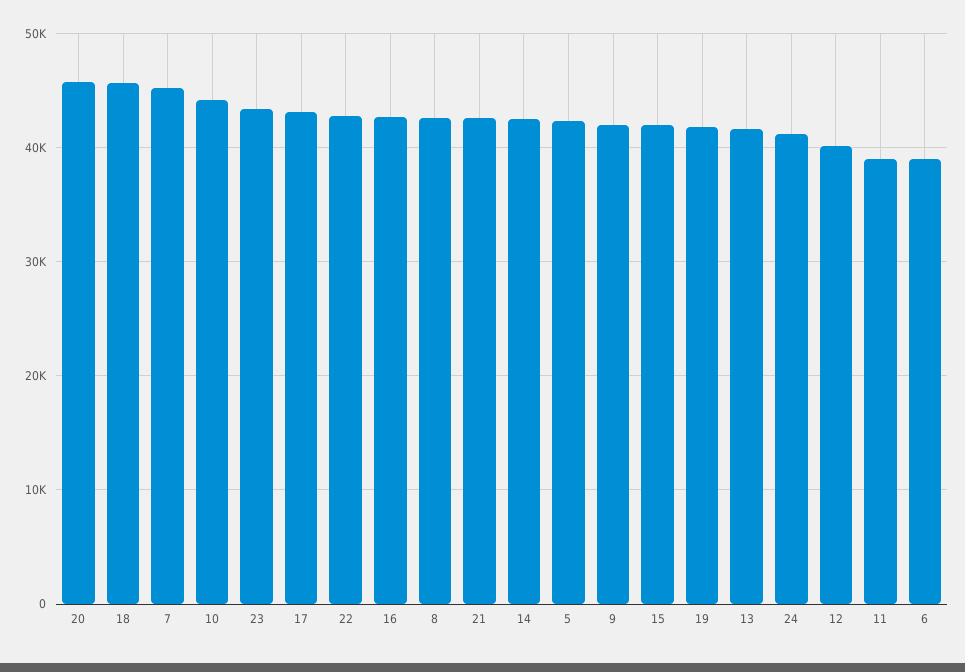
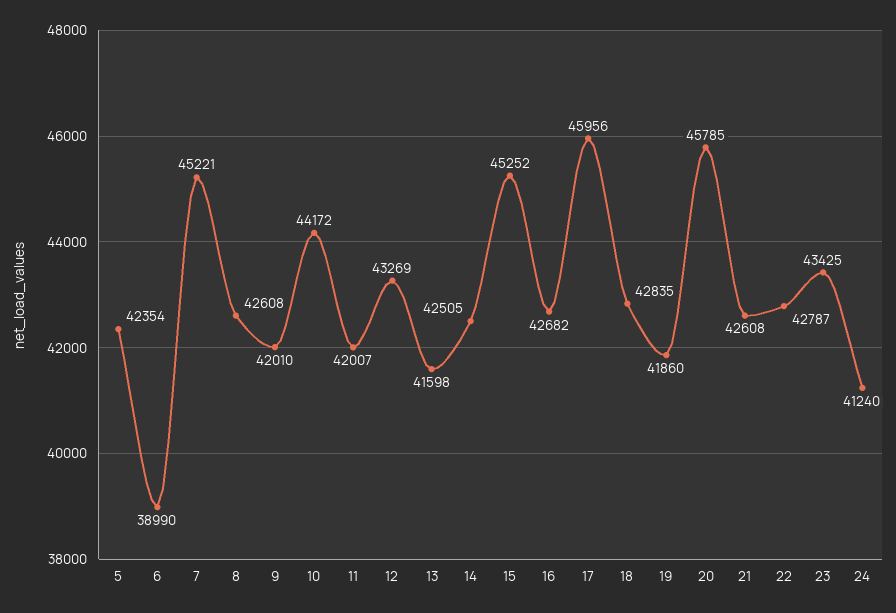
18: 46000 -> 42835
17: 43000 -> 45956
15: 42000 -> 45252
12: 40000 -> 43269
11: 39000 -> 42007

